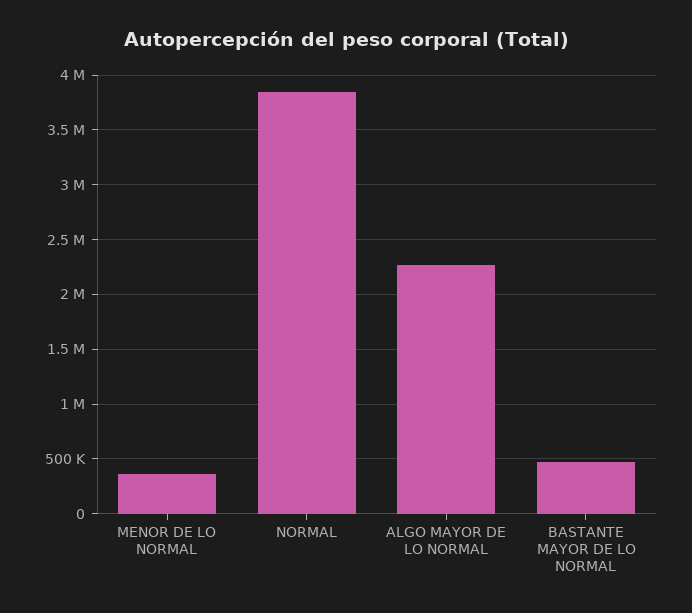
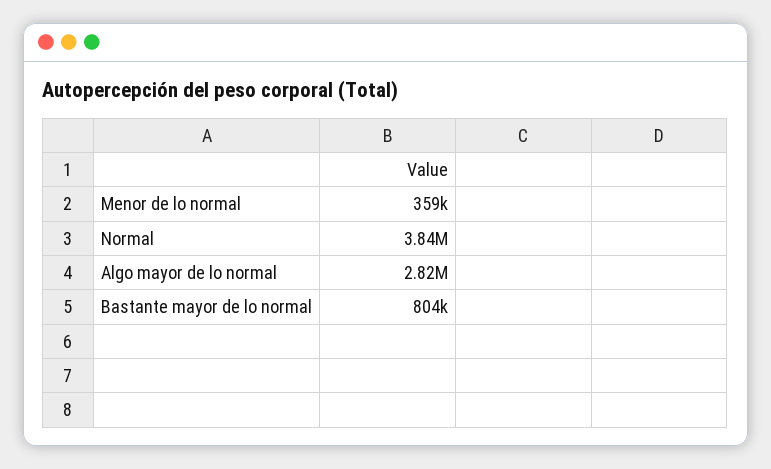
ALGO MAYOR DE LO NORMAL: 2300000 -> 2820000
BASTANTE MAYOR DE LO NORMAL: 500000 -> 804000

